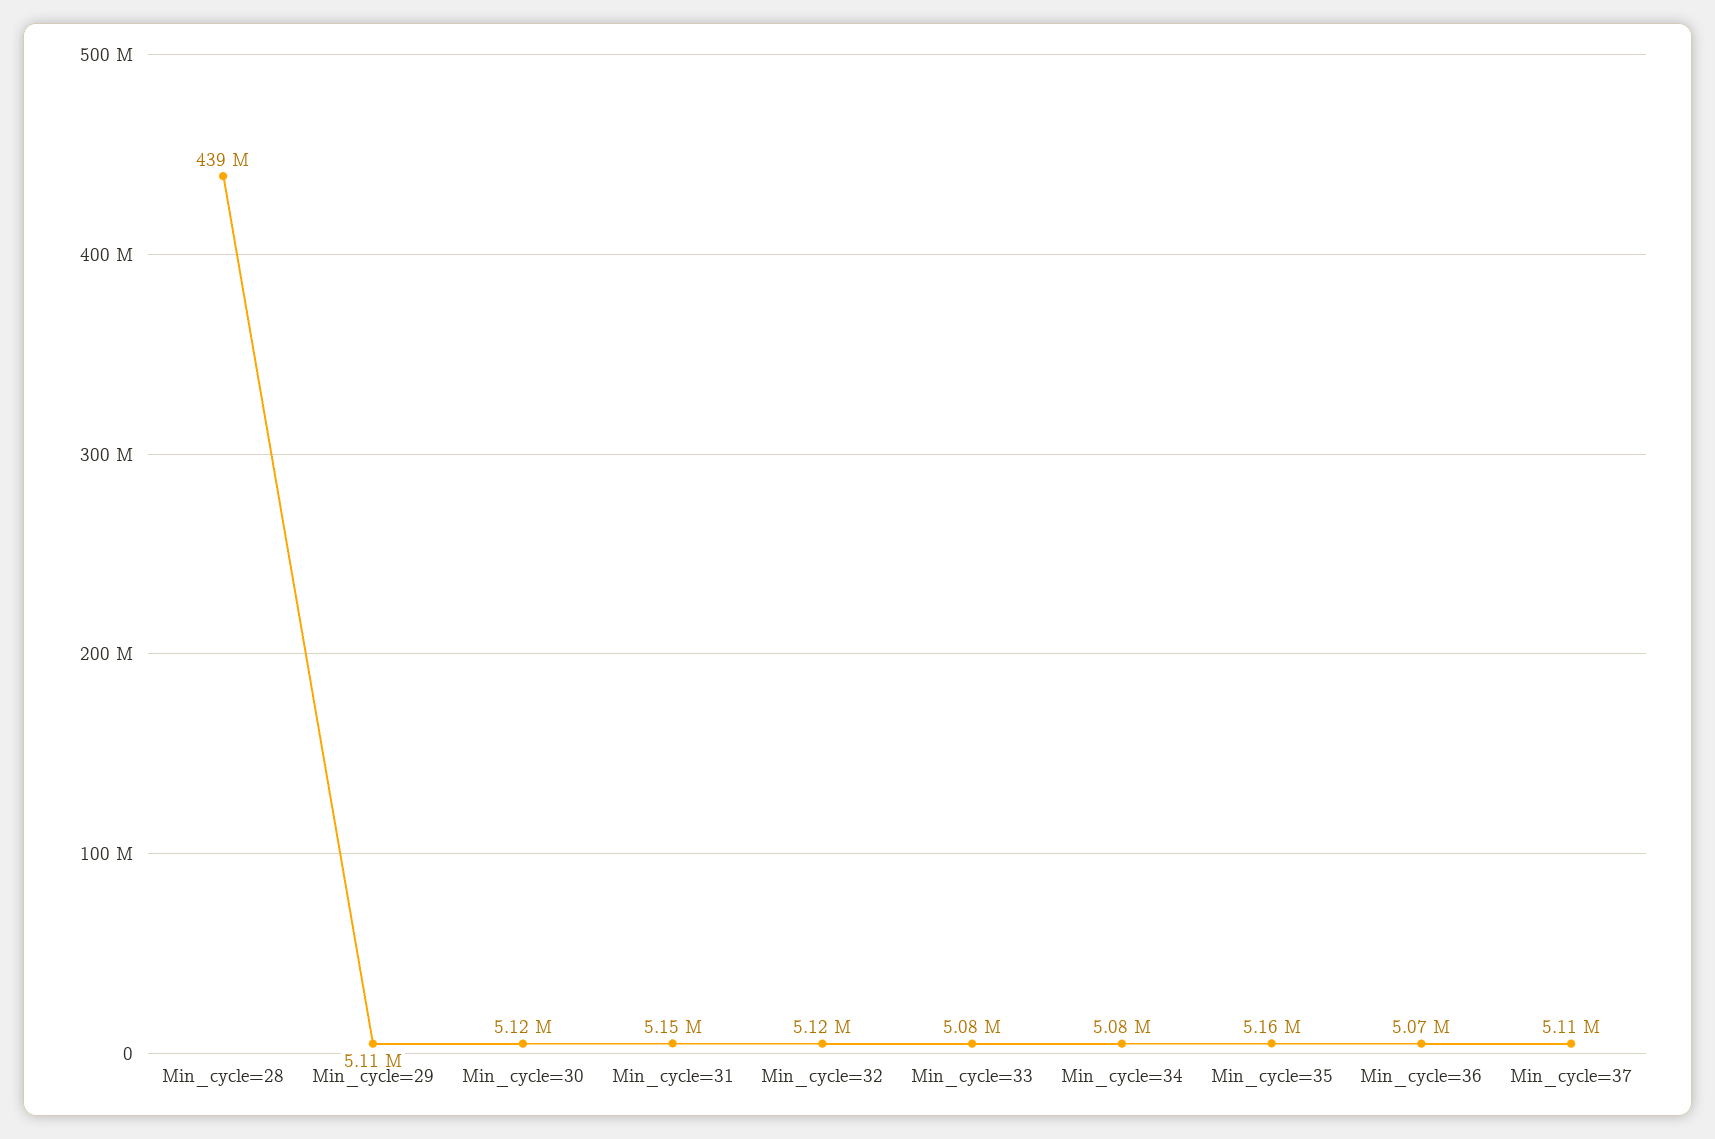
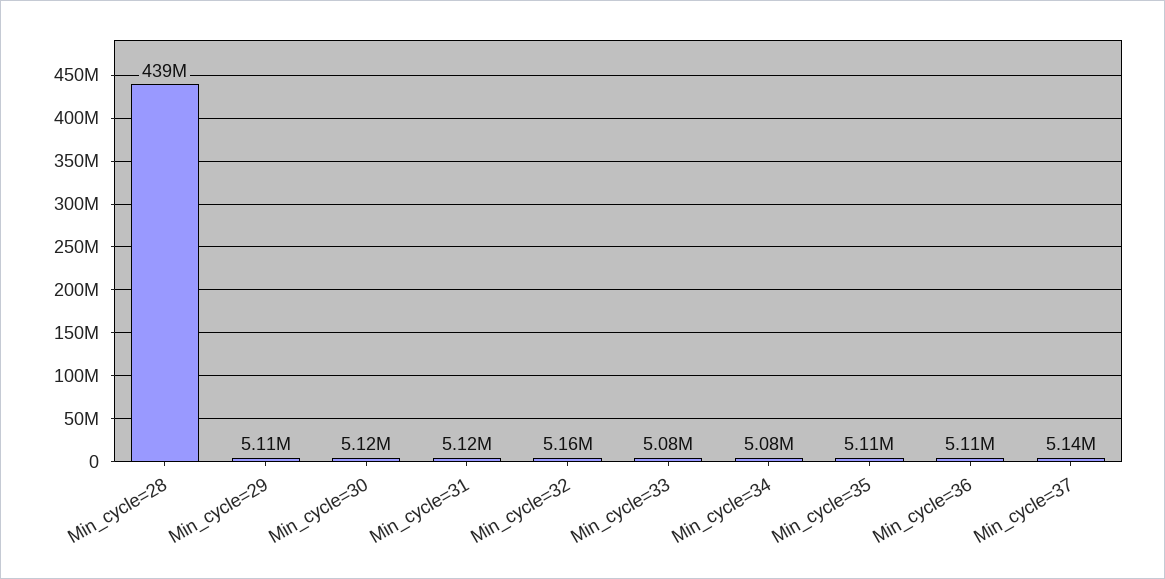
Min_cycle=31: 5150000 -> 5120000
Min_cycle=32: 5120000 -> 5160000
Min_cycle=35: 5160000 -> 5110000
Min_cycle=36: 5070000 -> 5110000
Min_cycle=37: 5110000 -> 5140000

